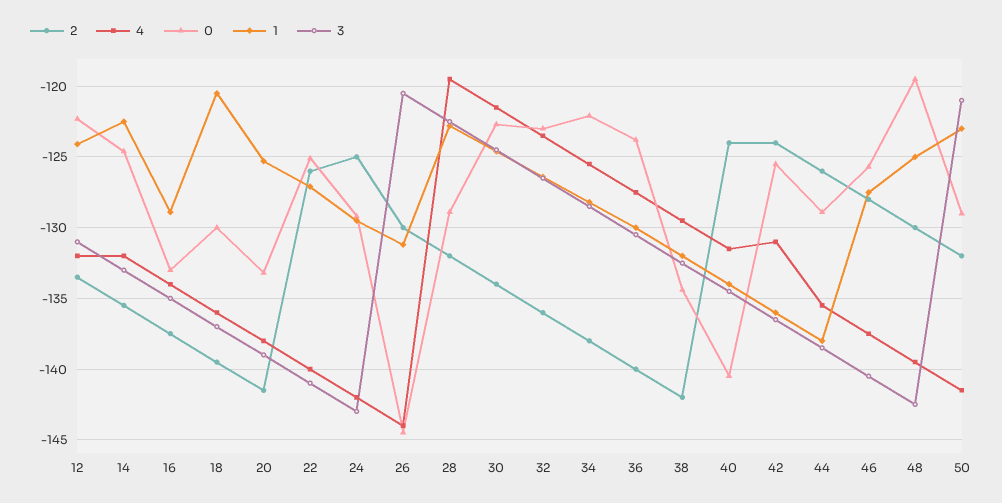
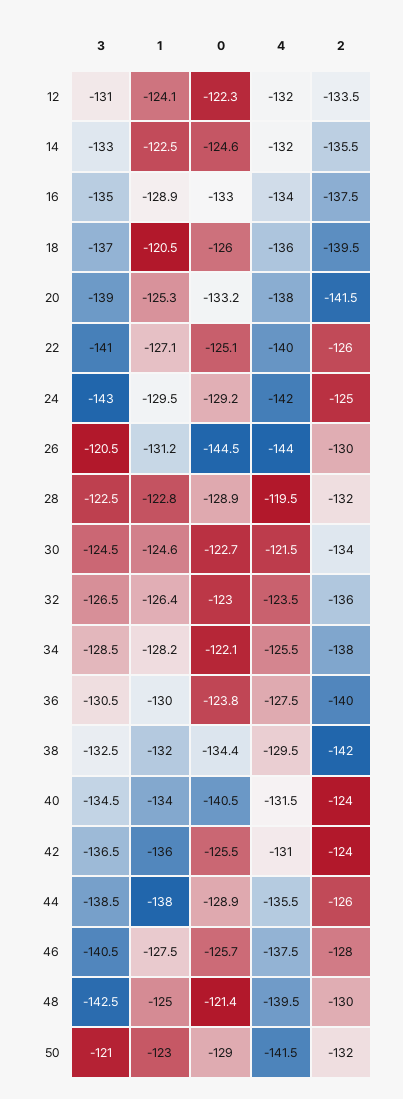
0, 18: -130 -> -126
0, 48: -119.5 -> -121.4

